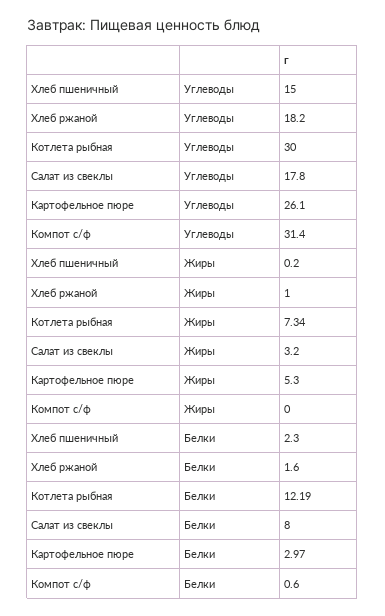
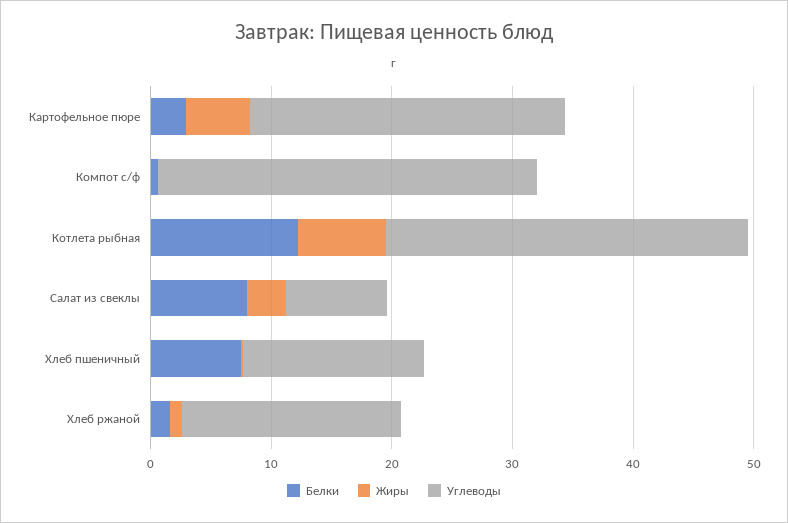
Углеводы, Салат из свеклы: 17.8 -> 8
Белки, Хлеб пшеничный: 2.3 -> 8

